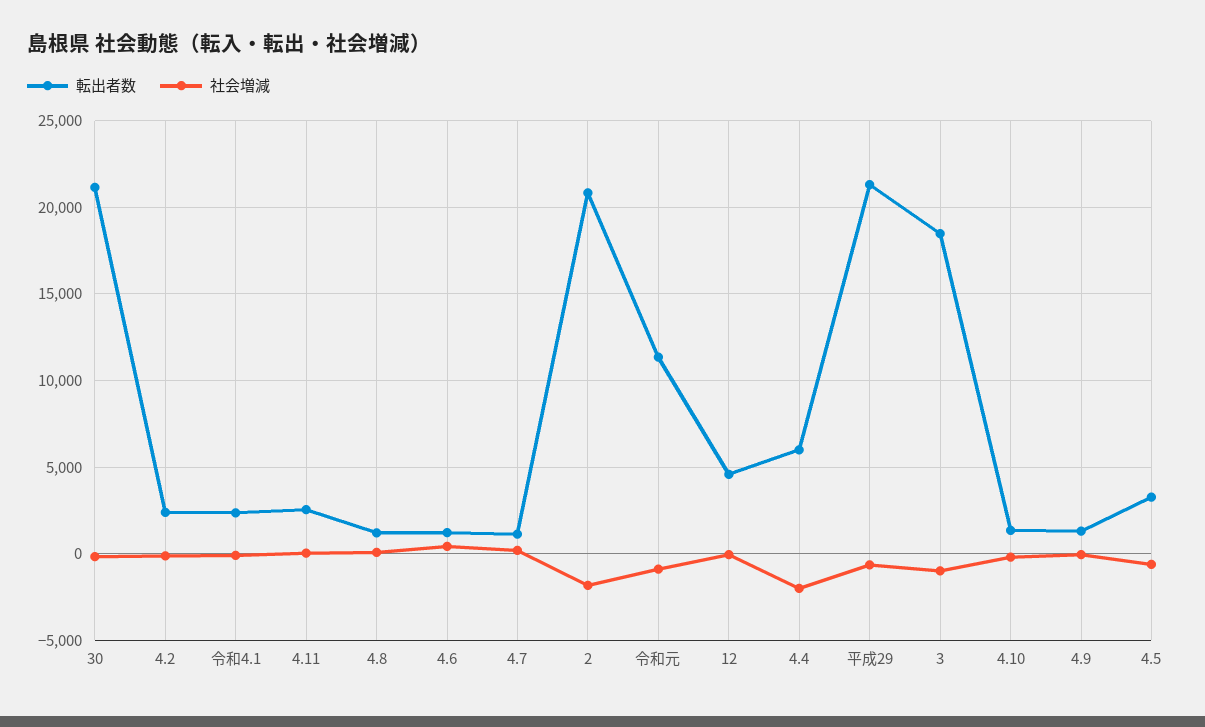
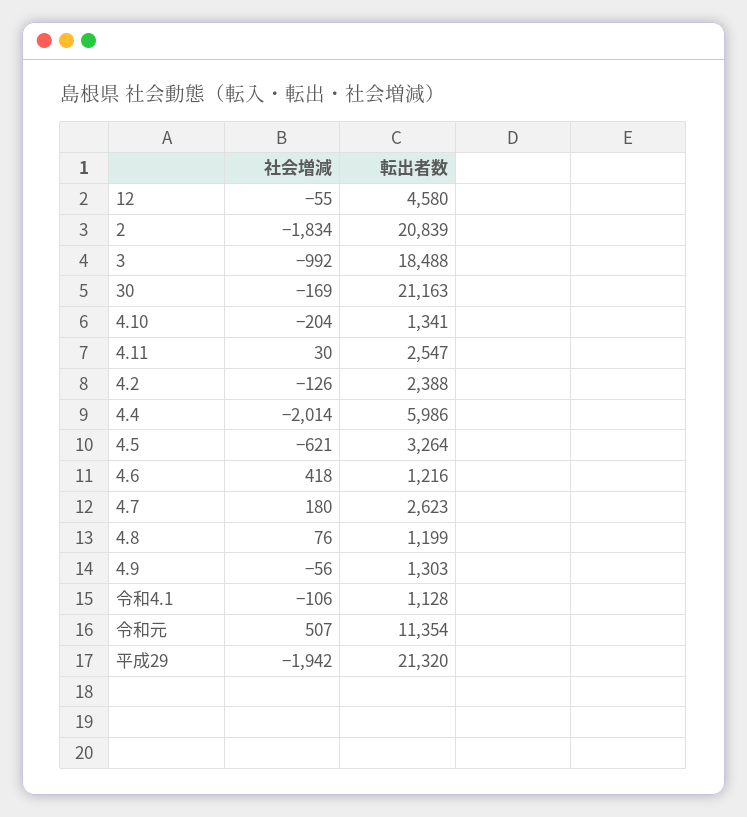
転出者数, 令和4.1: 2500 -> 1128
転出者数, 4.7: 1000 -> 2623
社会増減, 令和元: -1000 -> 507
社会増減, 平成29: -500 -> -1942

